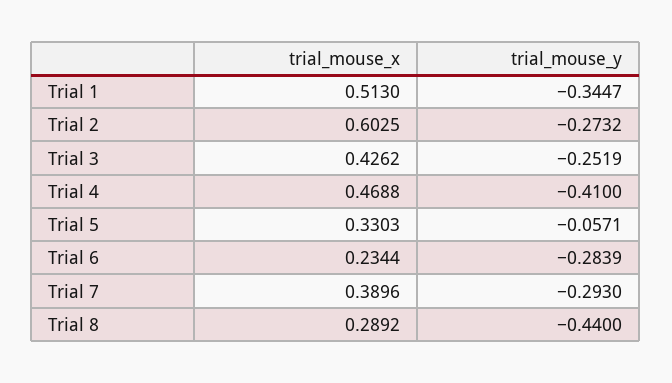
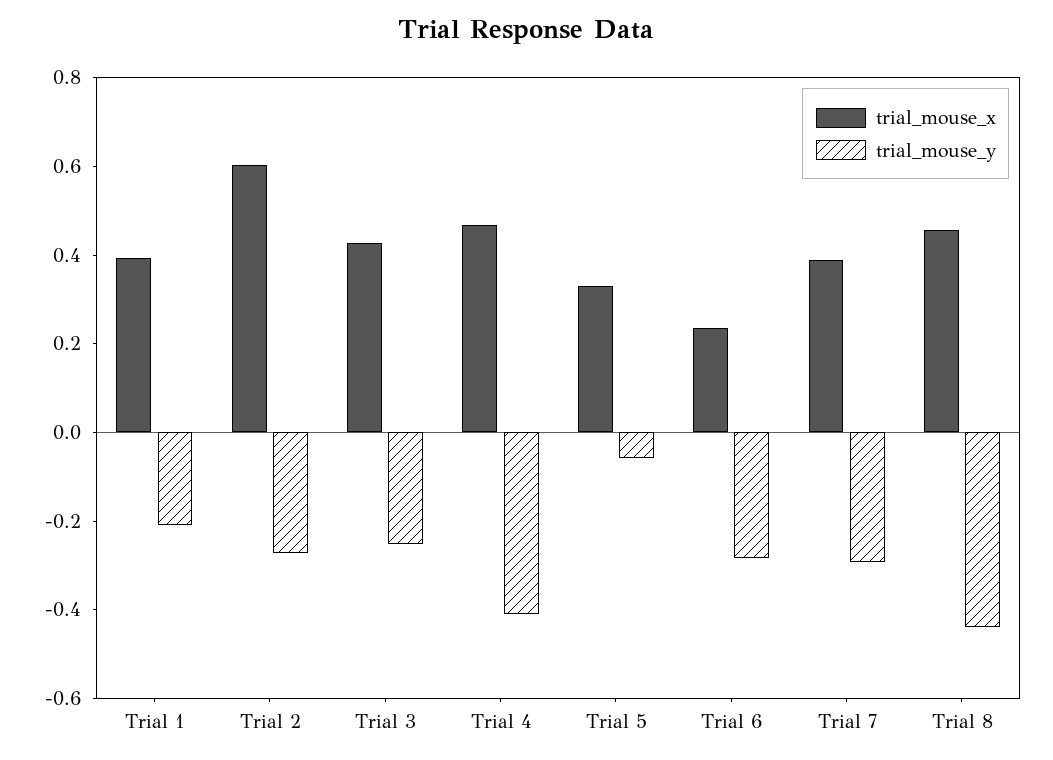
trial_mouse_x, Trial 1: 0.513 -> 0.4
trial_mouse_y, Trial 1: -0.3447 -> -0.2
trial_mouse_x, Trial 8: 0.2892 -> 0.45

